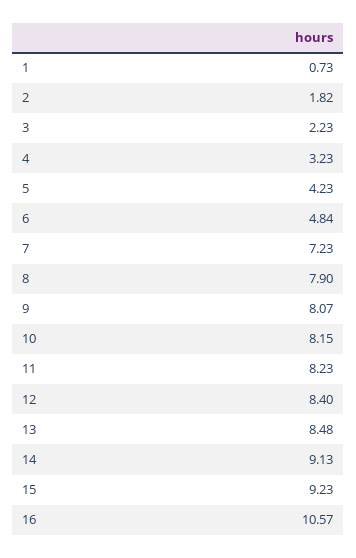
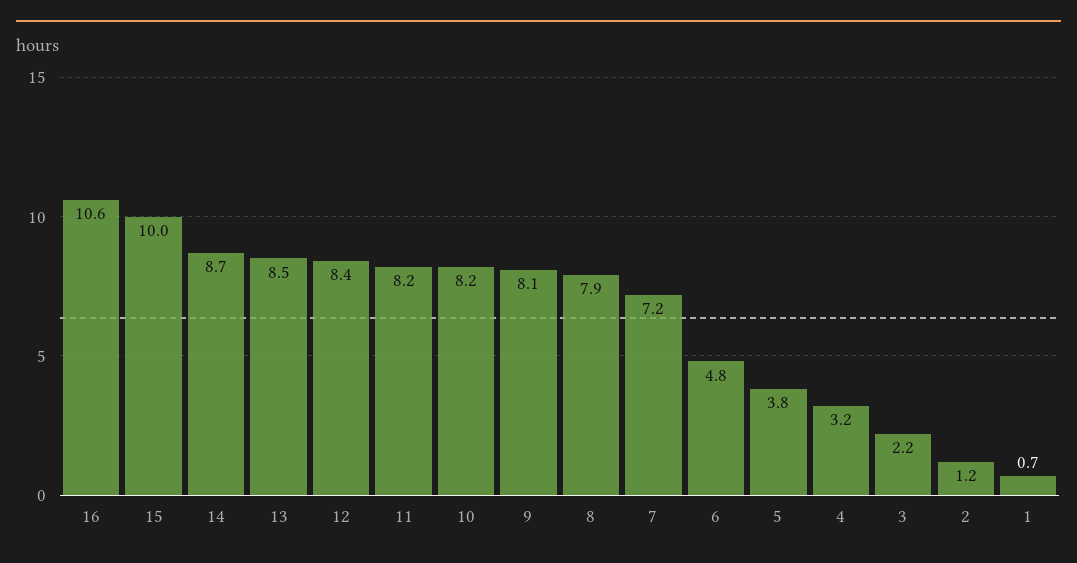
2: 1.82 -> 1.2
5: 4.23 -> 3.8
14: 9.13 -> 8.7
15: 9.23 -> 10

